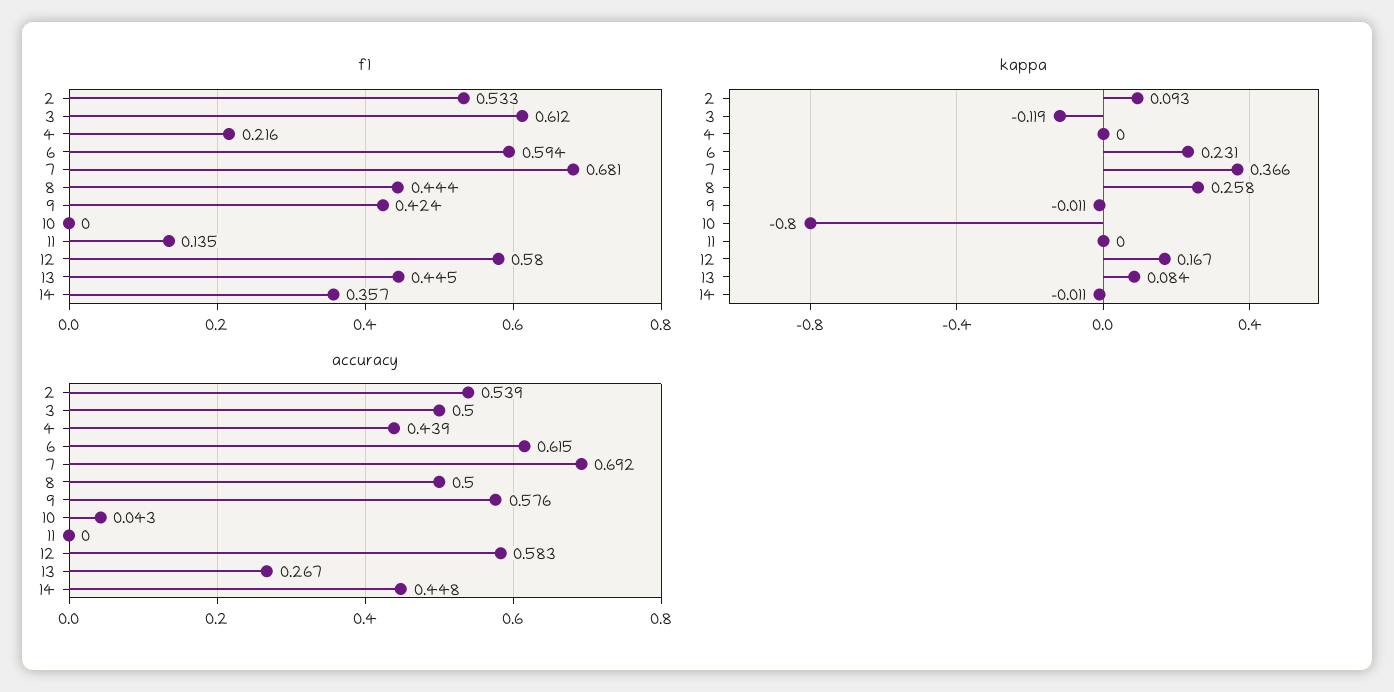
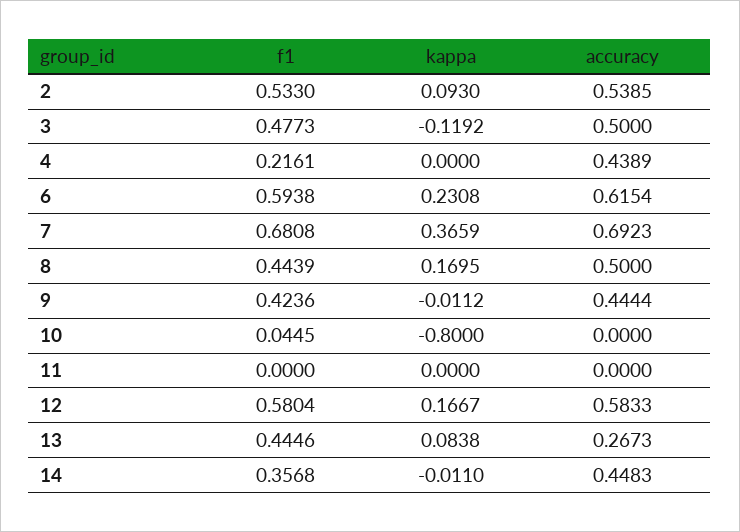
f1, 3: 0.612 -> 0.4773
f1, 10: 0 -> 0.0445
f1, 11: 0.135 -> 0
kappa, 8: 0.258 -> 0.1695
accuracy, 9: 0.576 -> 0.4444
accuracy, 10: 0.043 -> 0

